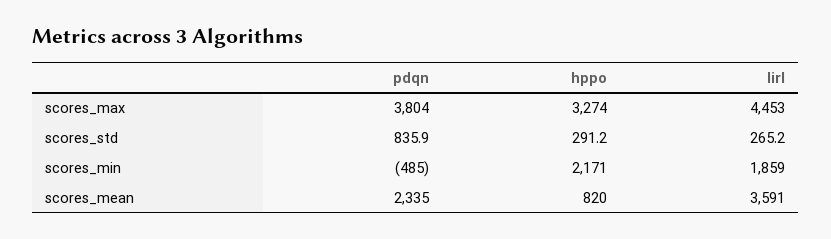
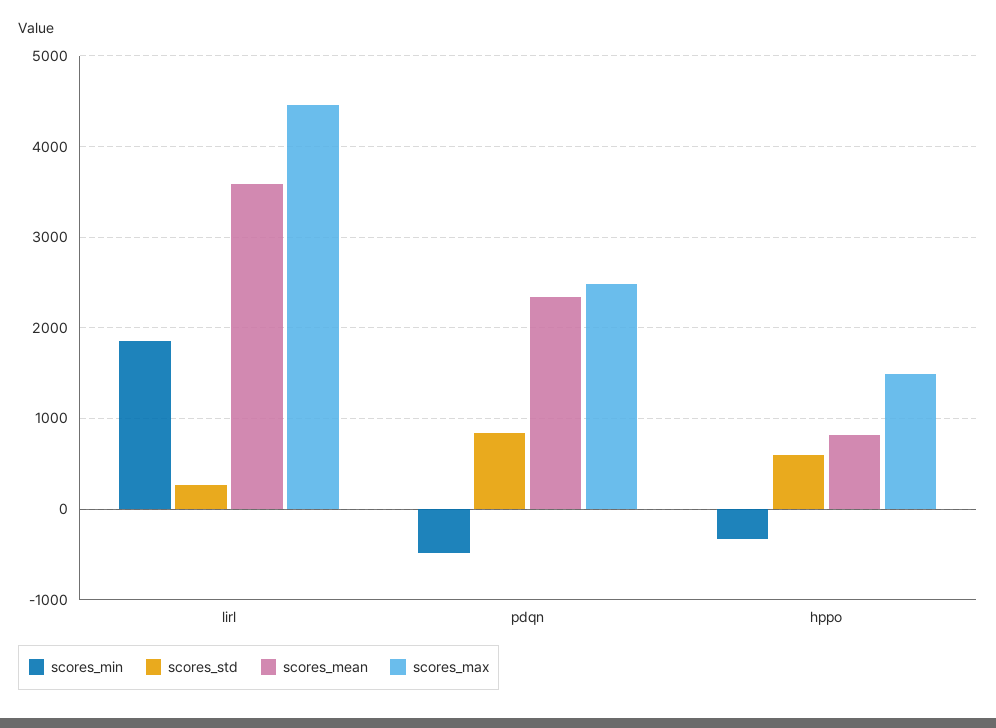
scores_max, pdqn: 3804 -> 2500
scores_max, hppo: 3274 -> 1500
scores_std, hppo: 291.2 -> 600
scores_min, hppo: 2171 -> -300

